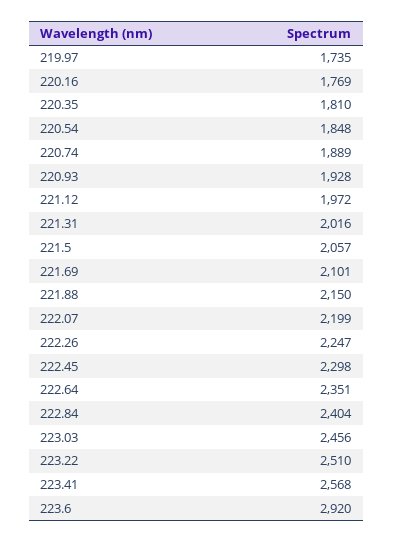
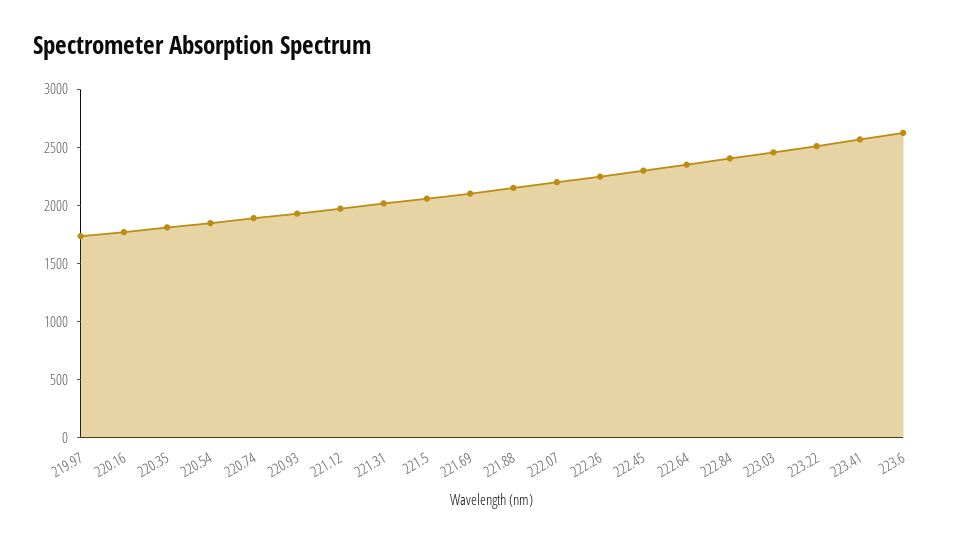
223.6: 2920 -> 2600

